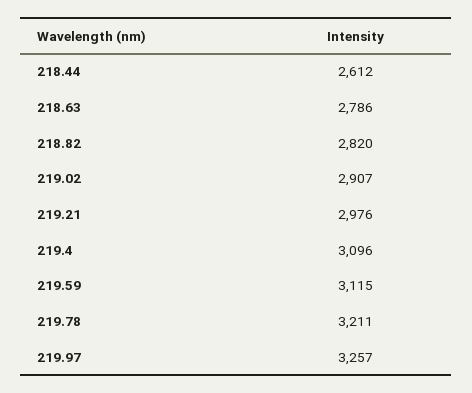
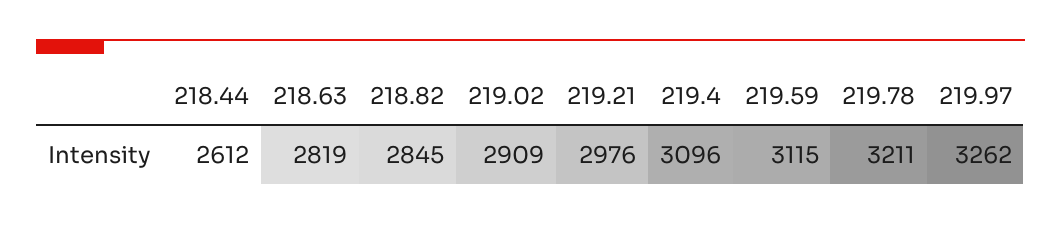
218.63: 2786 -> 2819
218.82: 2820 -> 2845
219.02: 2907 -> 2909
219.97: 3257 -> 3262

